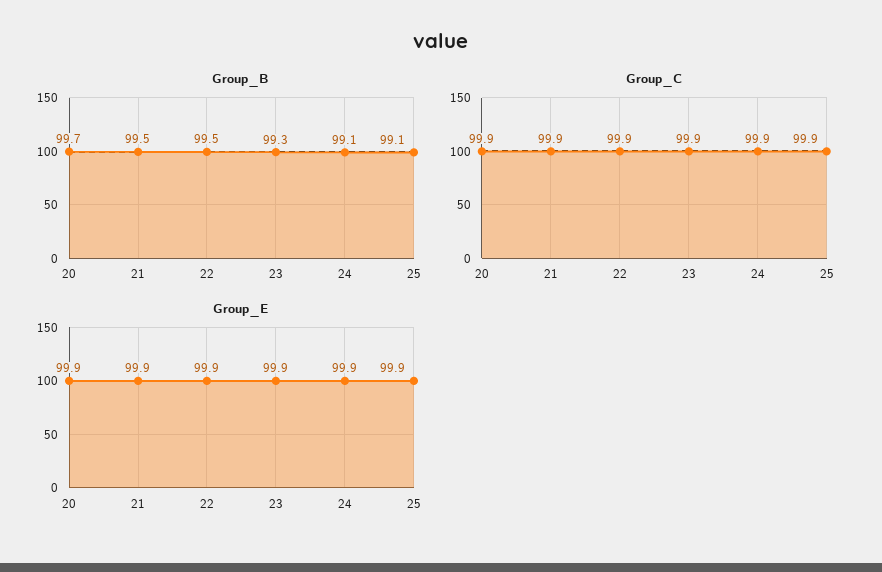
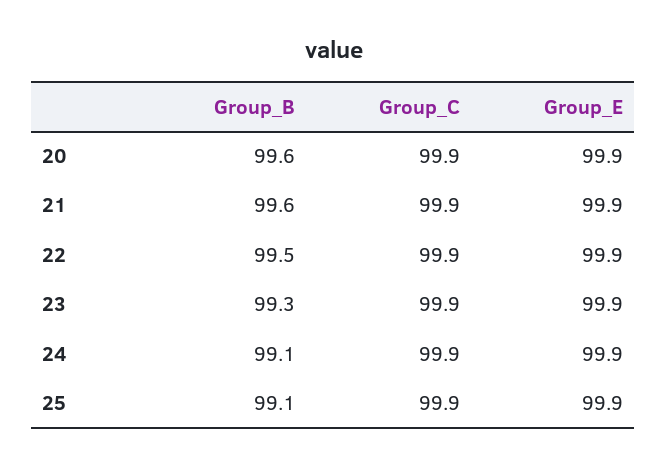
Group_B, 20: 99.7 -> 99.6
Group_B, 21: 99.5 -> 99.6

